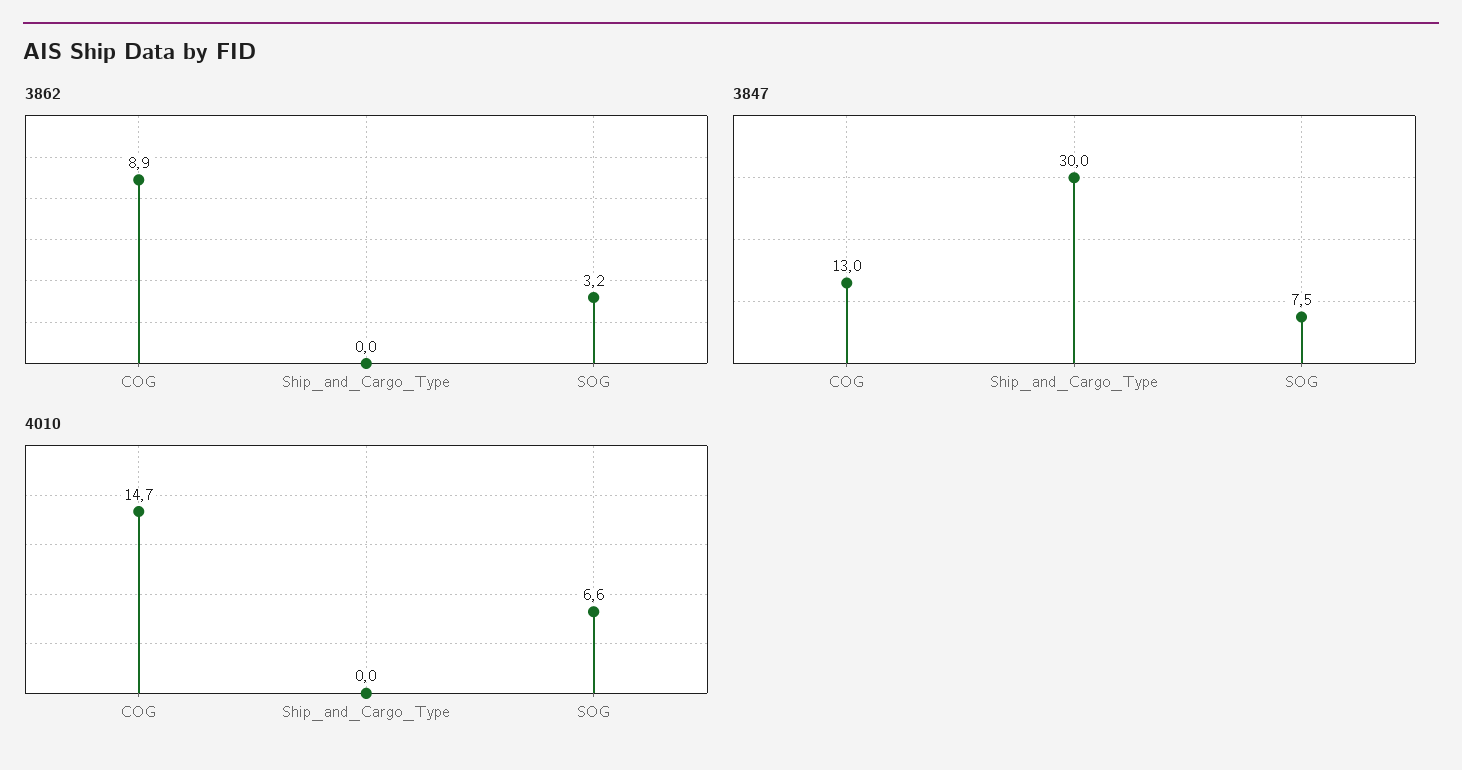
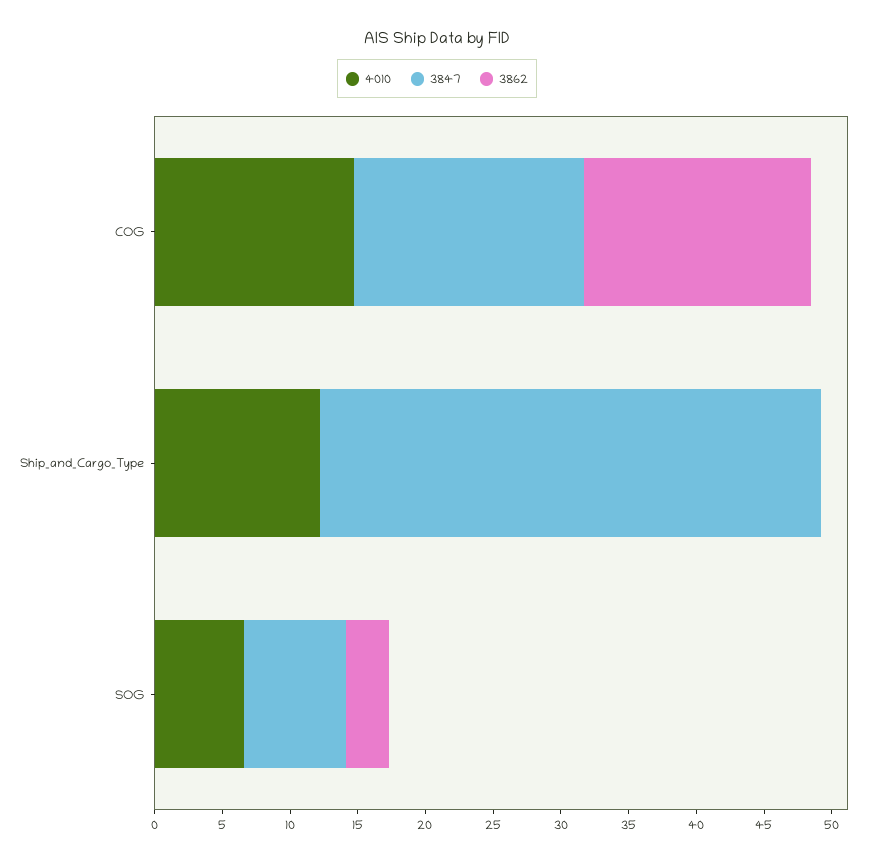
3862, COG: 8.9 -> 17
3847, COG: 13 -> 17
3847, Ship_and_Cargo_Type: 30 -> 37
4010, Ship_and_Cargo_Type: 0 -> 12

